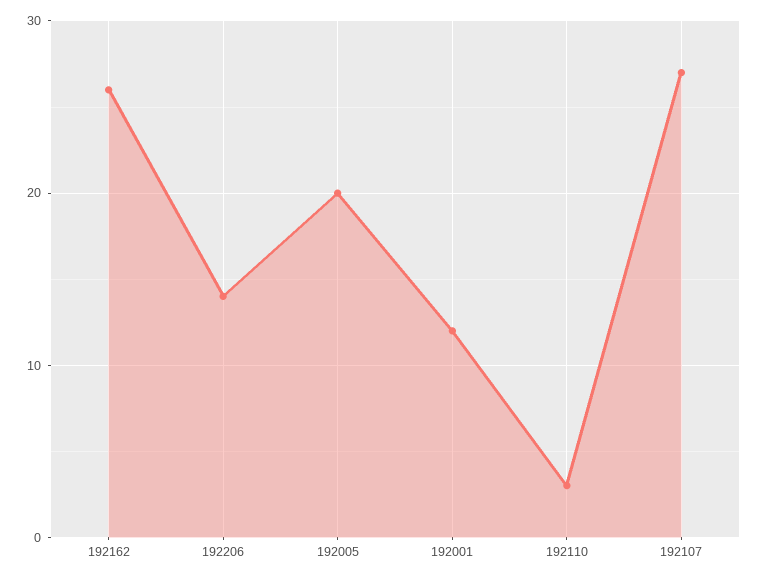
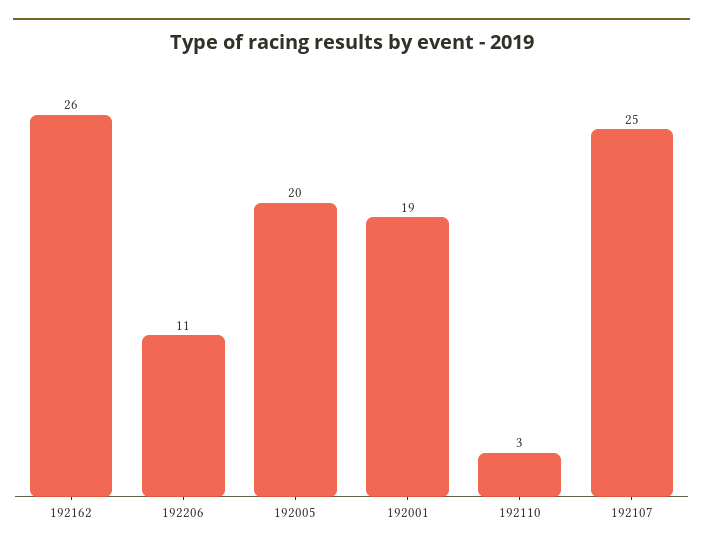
192206: 14 -> 11
192001: 12 -> 19
192107: 27 -> 25

